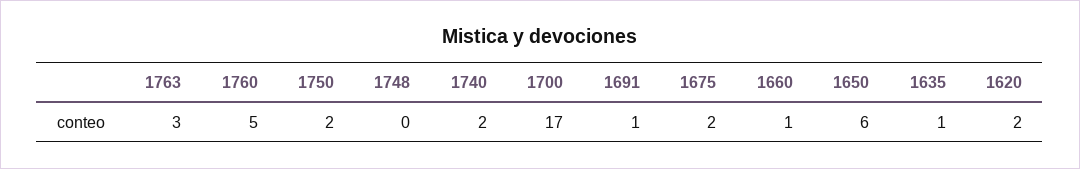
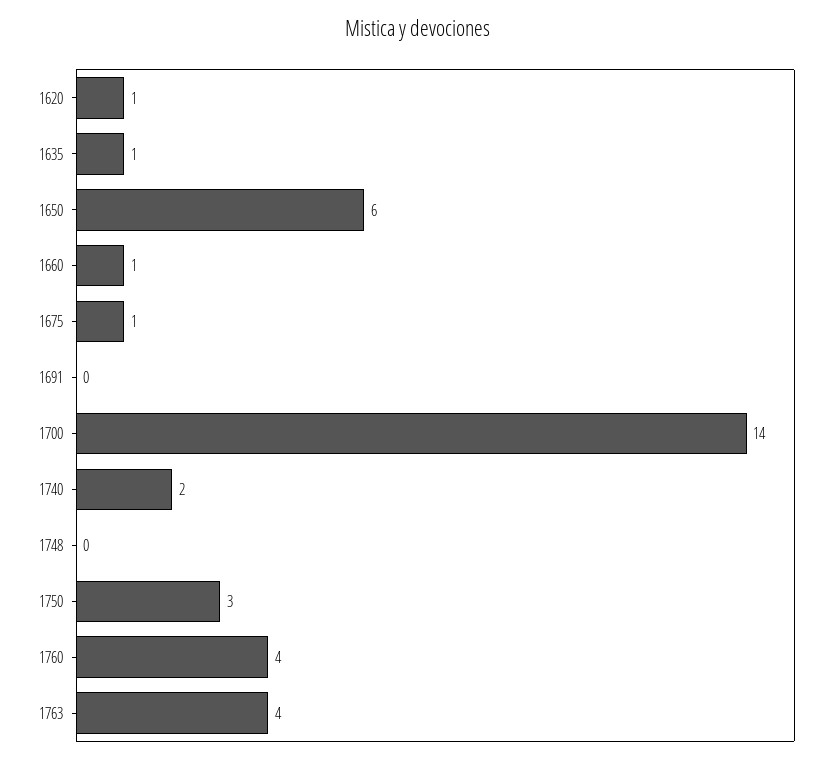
1763: 3 -> 4
1760: 5 -> 4
1750: 2 -> 3
1700: 17 -> 14
1691: 1 -> 0
1675: 2 -> 1
1620: 2 -> 1

